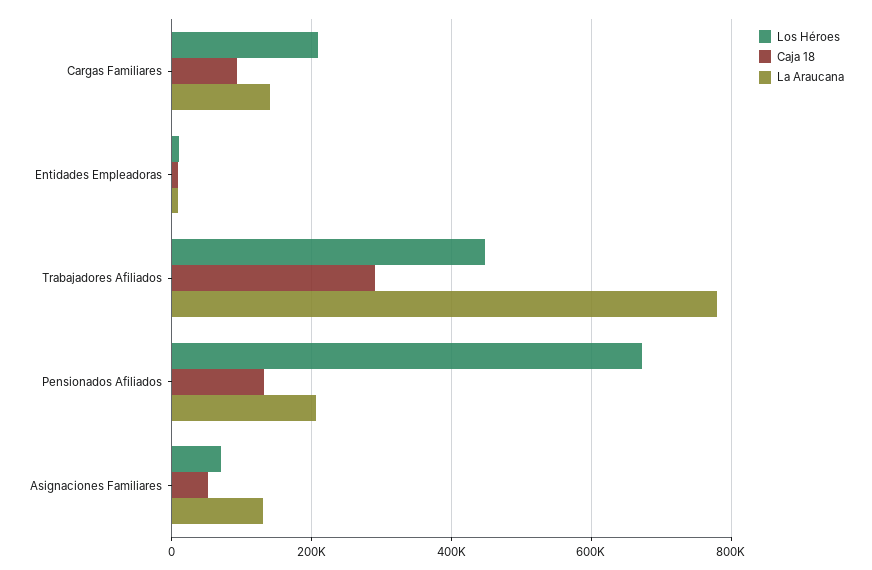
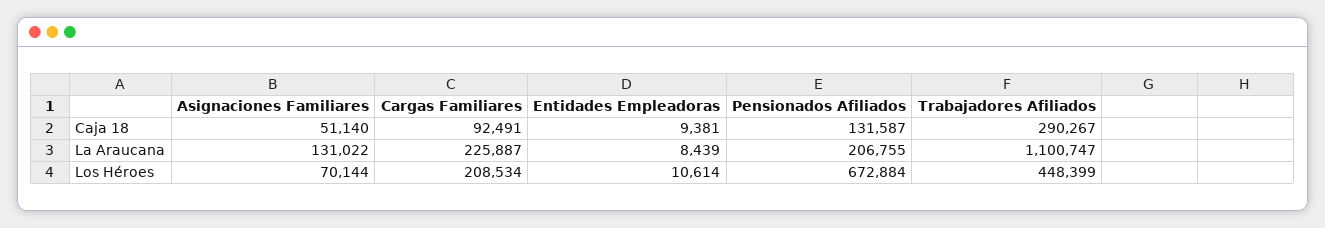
La Araucana, Cargas Familiares: 140000 -> 225887
La Araucana, Trabajadores Afiliados: 780000 -> 1100747

